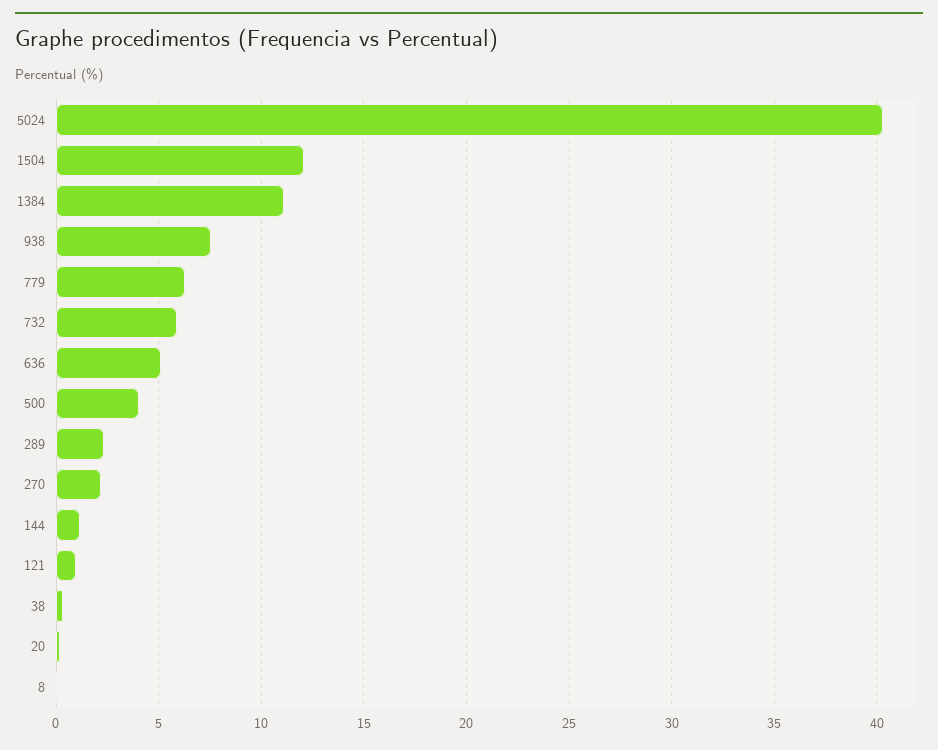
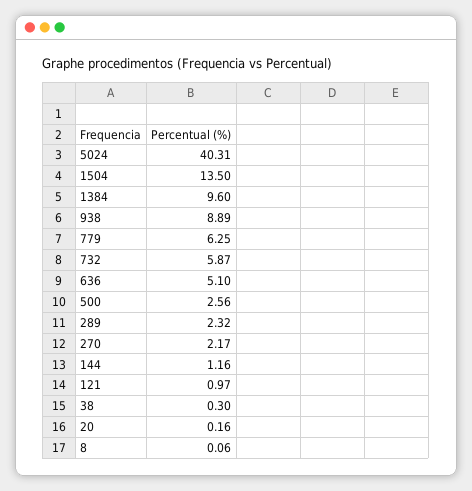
1504: 12 -> 13.5
1384: 11 -> 9.6
938: 7.5 -> 8.89
500: 4 -> 2.56

